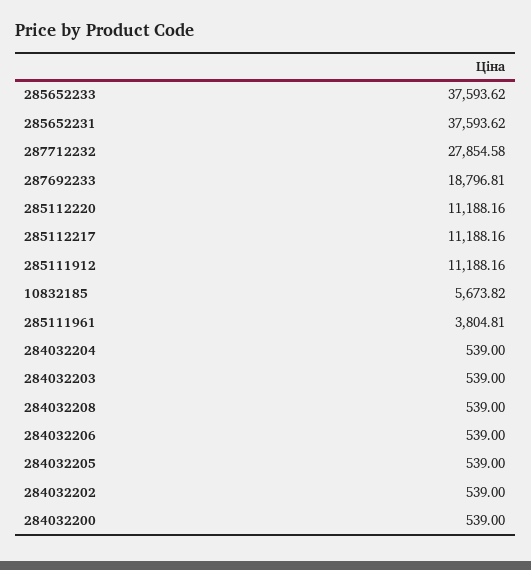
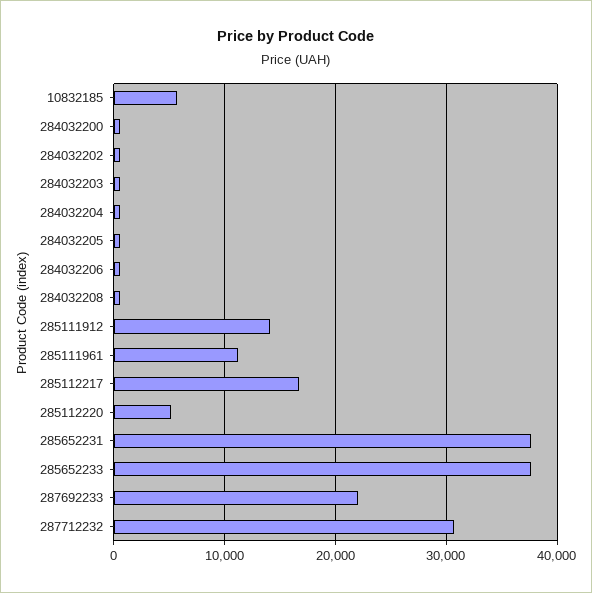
287712232: 27854.58 -> 31000
287692233: 18796.81 -> 22000
285112220: 11188.16 -> 5000
285112217: 11188.16 -> 17000
285111912: 11188.16 -> 14000
285111961: 3804.81 -> 11000

